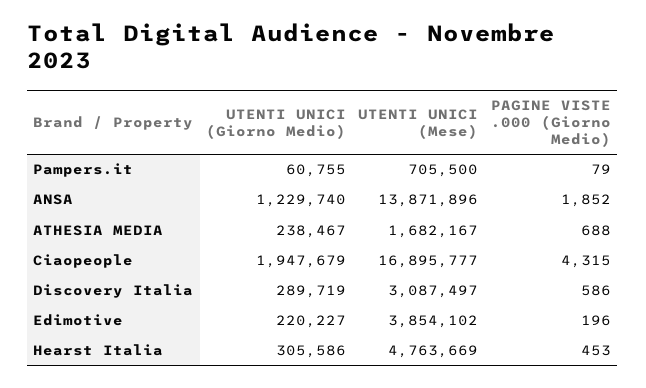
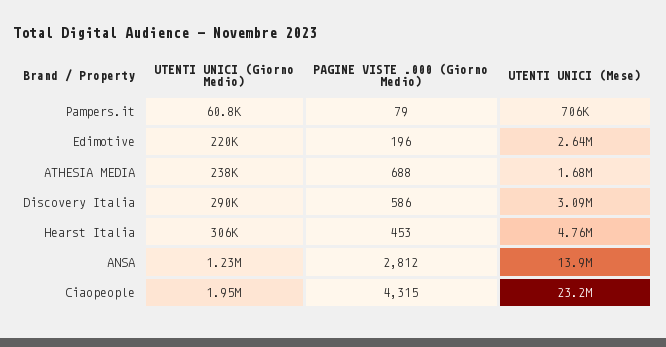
PAGINE VISTE .000 (Giorno Medio), ANSA: 1852 -> 2812
UTENTI UNICI (Mese), Ciaopeople: 16895777 -> 23200000
UTENTI UNICI (Mese), Edimotive: 3854102 -> 2640000

